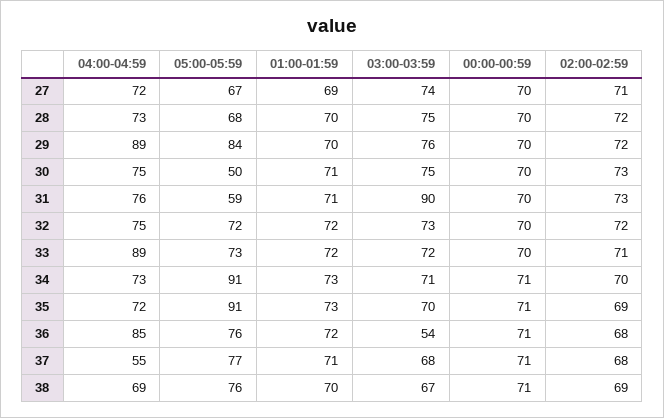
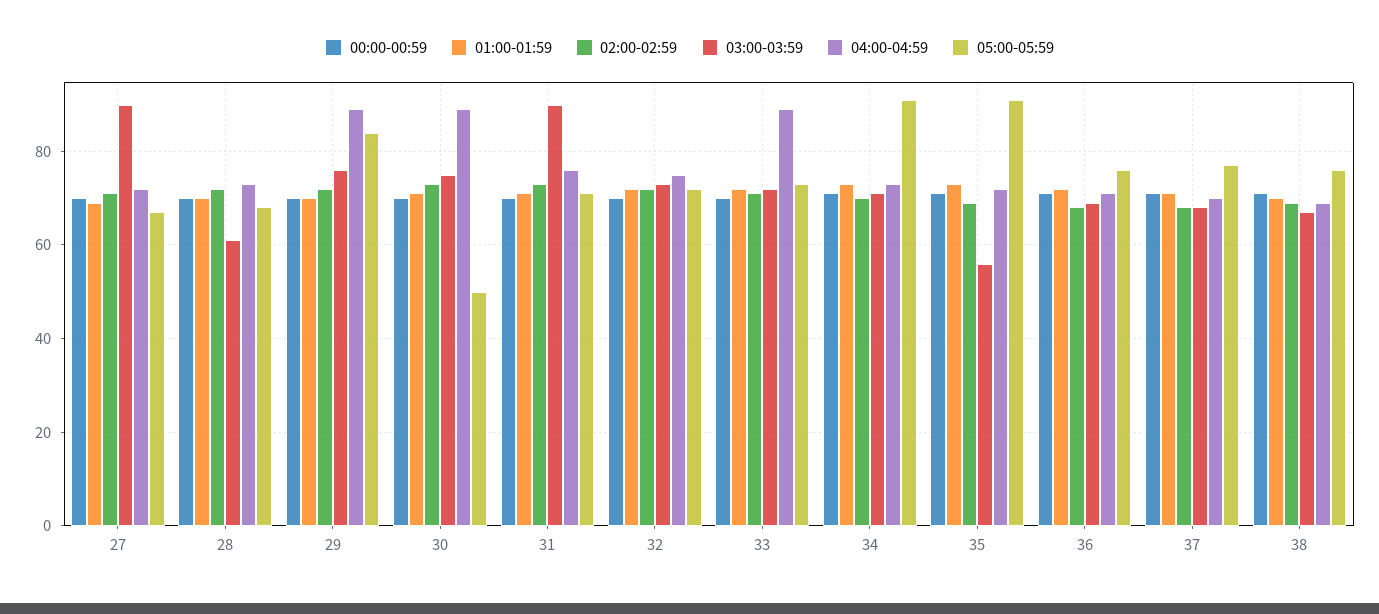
03:00-03:59, 27: 74 -> 90
03:00-03:59, 28: 75 -> 60
04:00-04:59, 30: 75 -> 90
05:00-05:59, 31: 59 -> 70
03:00-03:59, 35: 70 -> 55
04:00-04:59, 36: 85 -> 70
03:00-03:59, 36: 54 -> 70
04:00-04:59, 37: 55 -> 70

